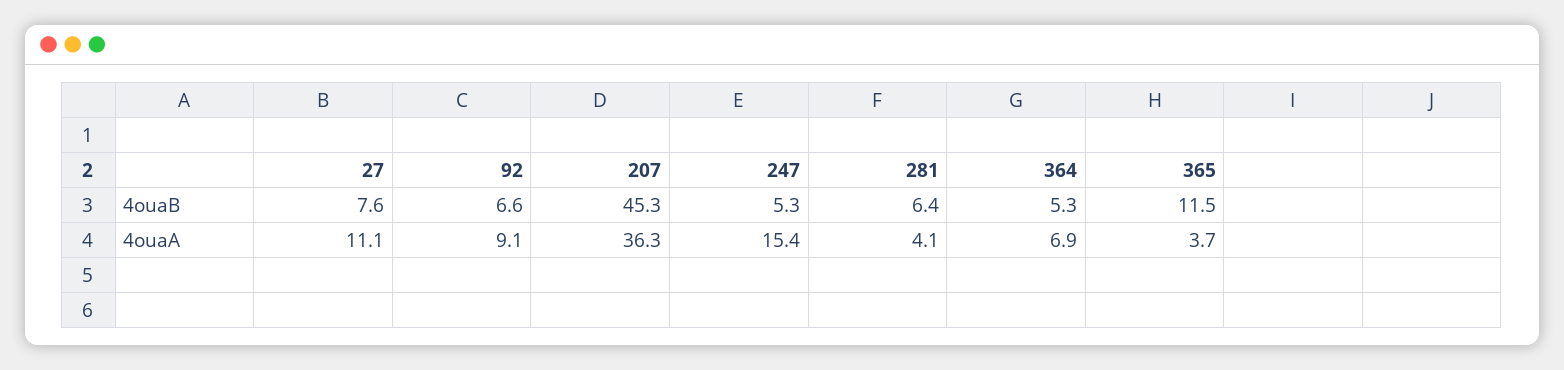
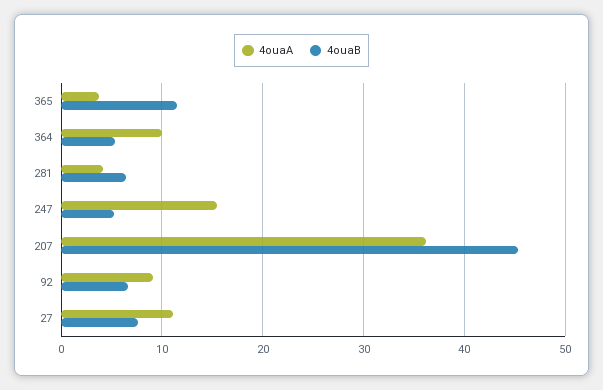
4ouaA, 364: 6.9 -> 10

